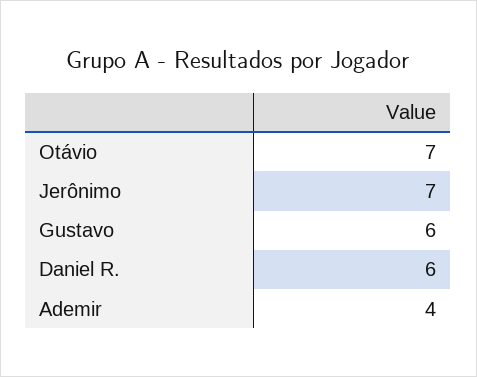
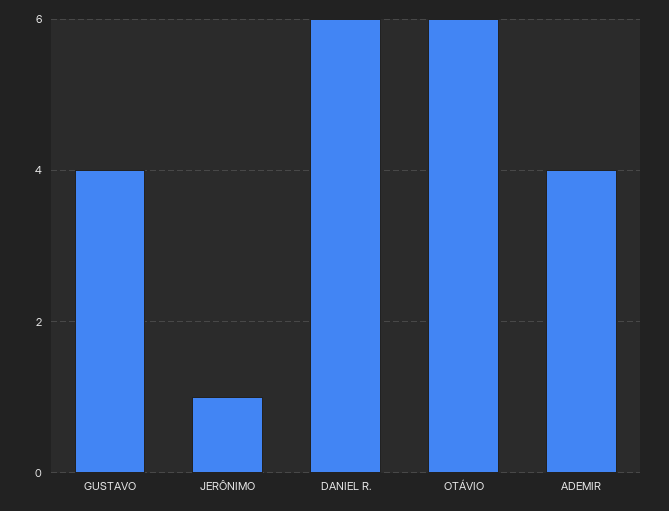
Otávio: 7 -> 6
Jerônimo: 7 -> 1
Gustavo: 6 -> 4

